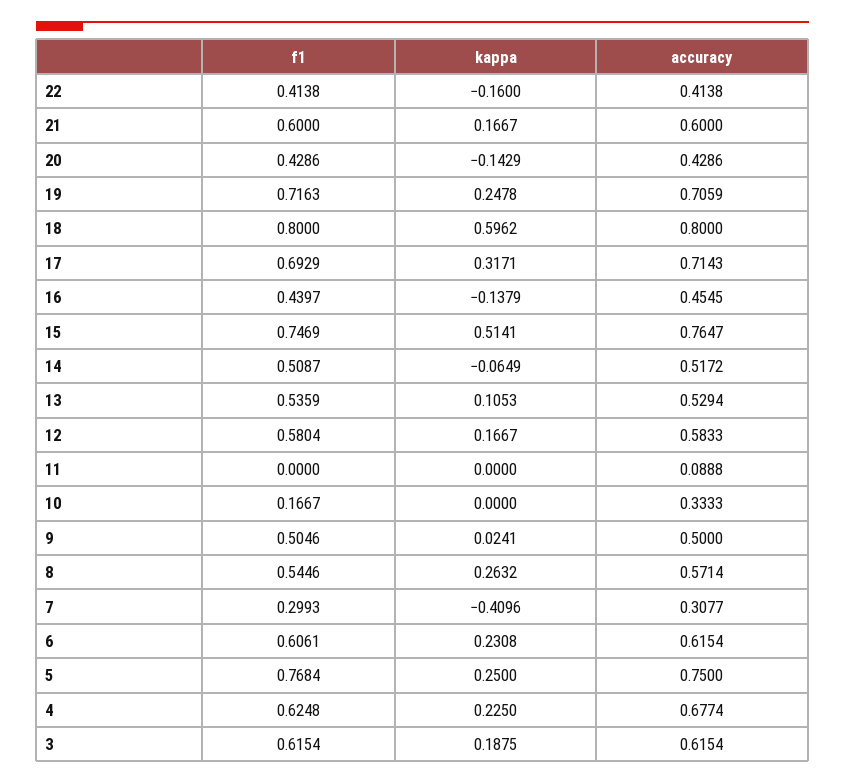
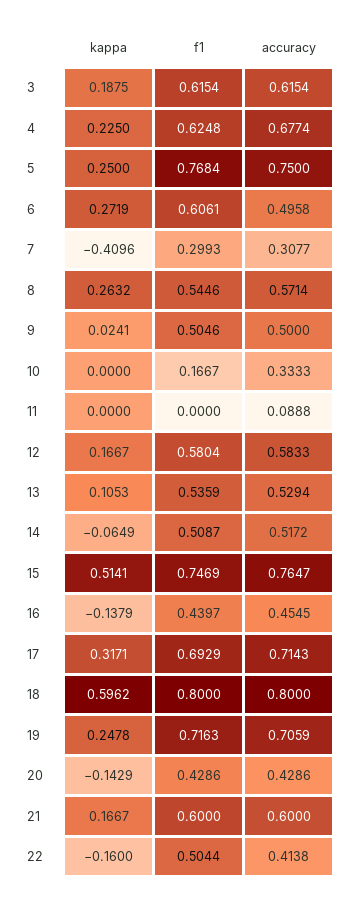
f1, 22: 0.4138 -> 0.5044
kappa, 6: 0.2308 -> 0.2719
accuracy, 6: 0.6154 -> 0.4958

